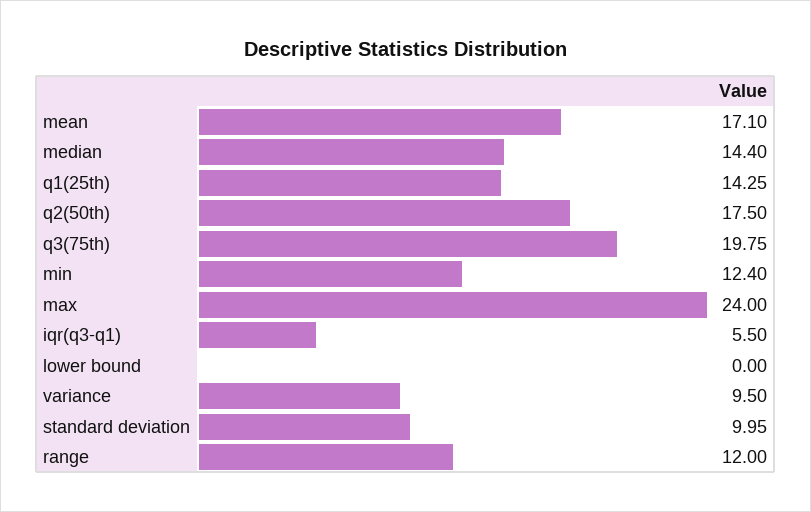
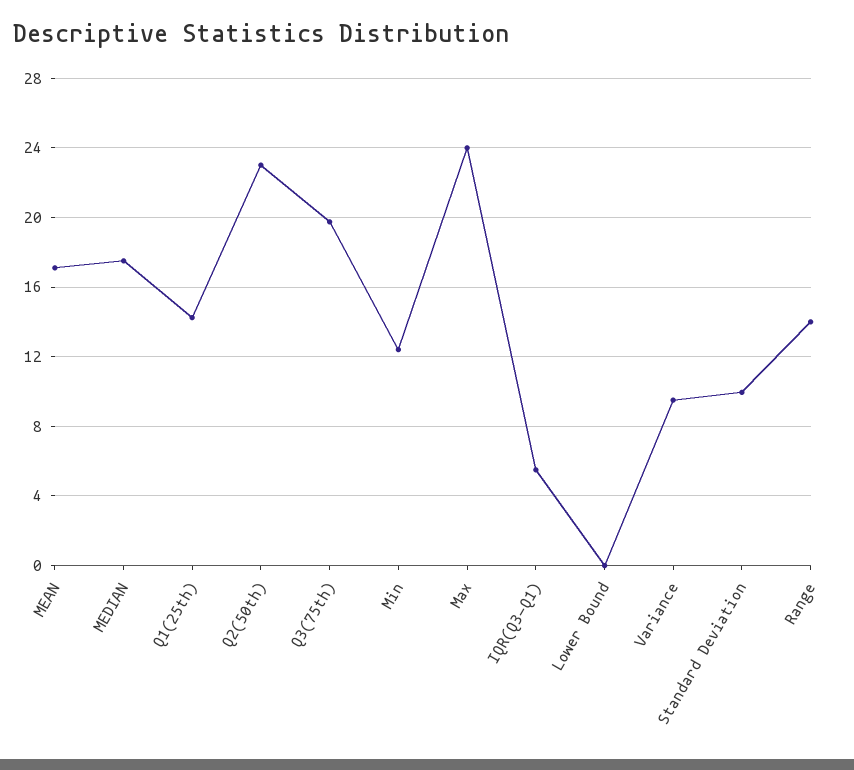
median: 14.4 -> 17.5
q2(50th): 17.5 -> 23
range: 12 -> 14

